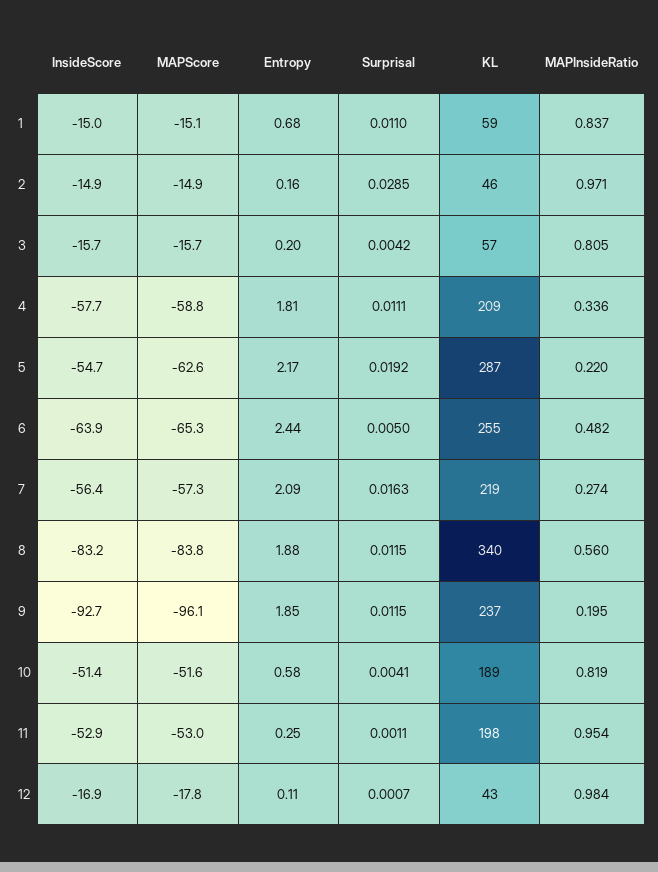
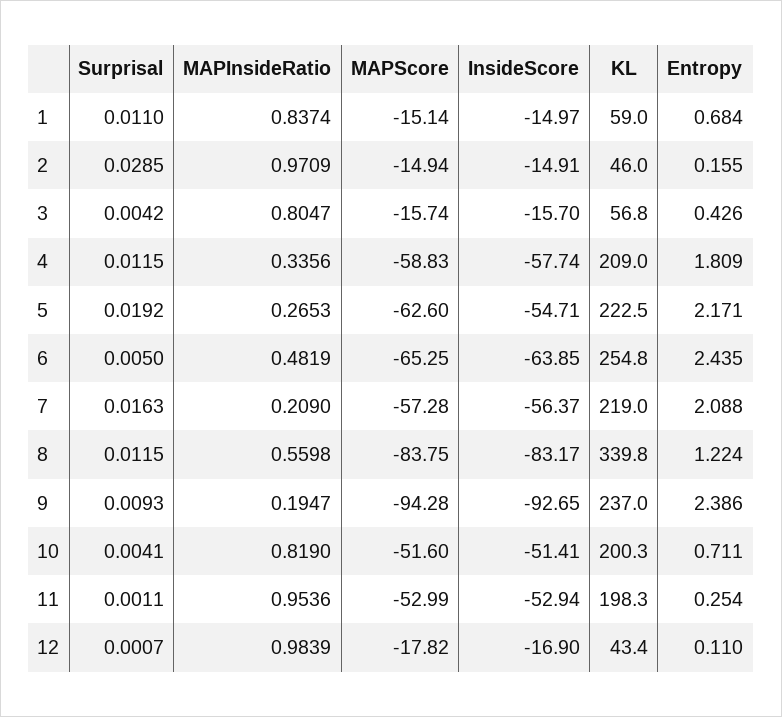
Entropy, 3: 0.2 -> 0.426
Surprisal, 4: 0.0111 -> 0.0115
KL, 5: 287 -> 222.5
MAPInsideRatio, 5: 0.22 -> 0.2653
MAPInsideRatio, 7: 0.274 -> 0.209
Entropy, 8: 1.88 -> 1.224
MAPScore, 9: -96.1 -> -94.28
Entropy, 9: 1.85 -> 2.386
Surprisal, 9: 0.0115 -> 0.0093
Entropy, 10: 0.58 -> 0.711
KL, 10: 189 -> 200.3

